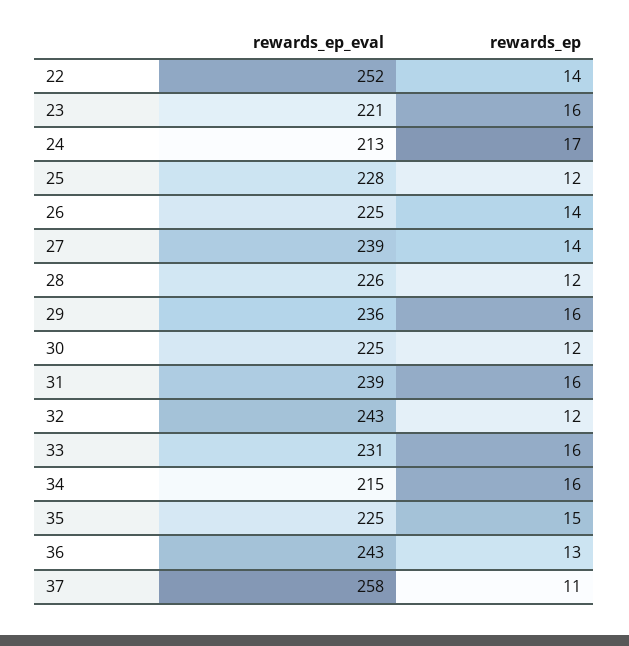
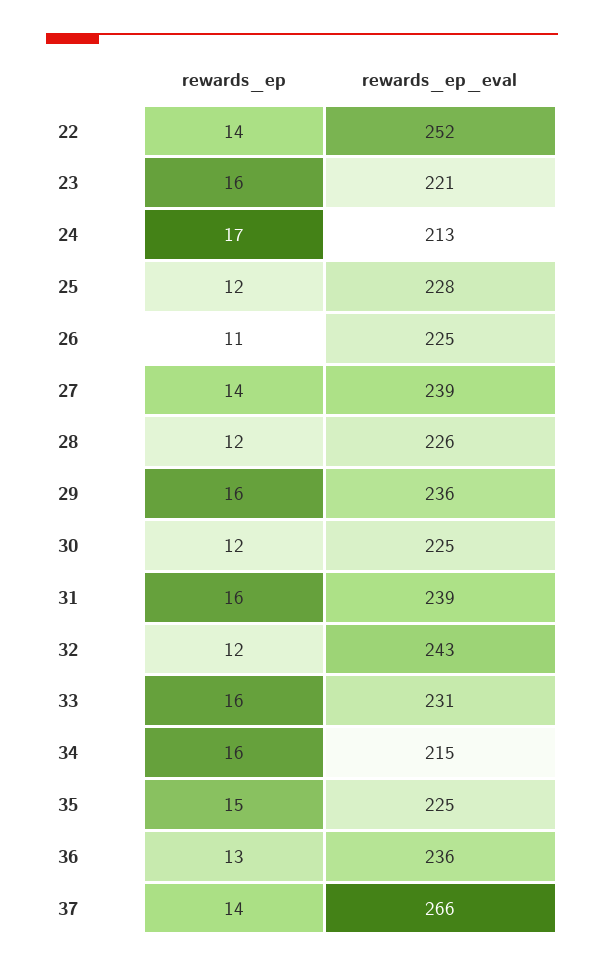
rewards_ep, 26: 14 -> 11
rewards_ep_eval, 36: 243 -> 236
rewards_ep_eval, 37: 258 -> 266
rewards_ep, 37: 11 -> 14

